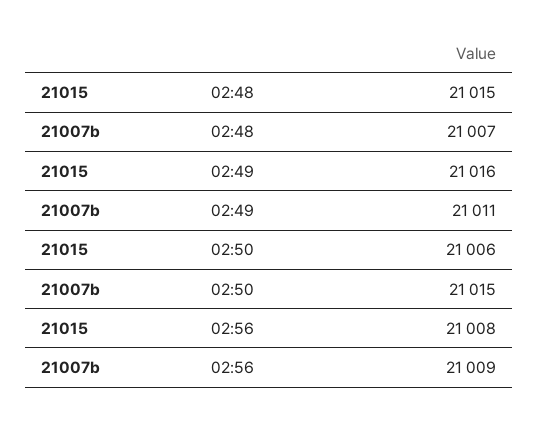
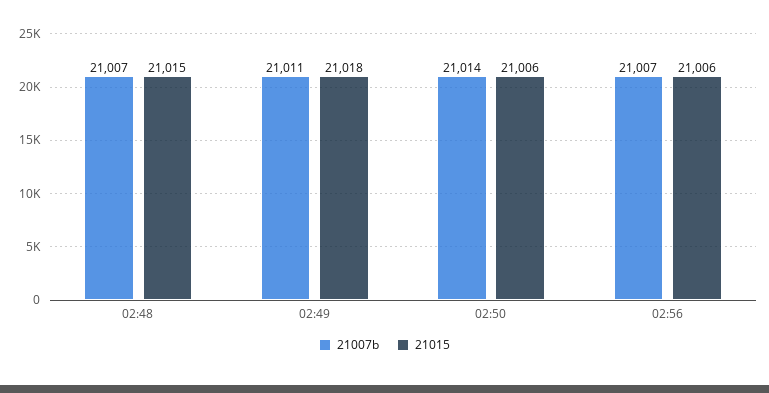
21015, 02:49: 21016 -> 21018
21007b, 02:50: 21015 -> 21014
21015, 02:56: 21008 -> 21006
21007b, 02:56: 21009 -> 21007

